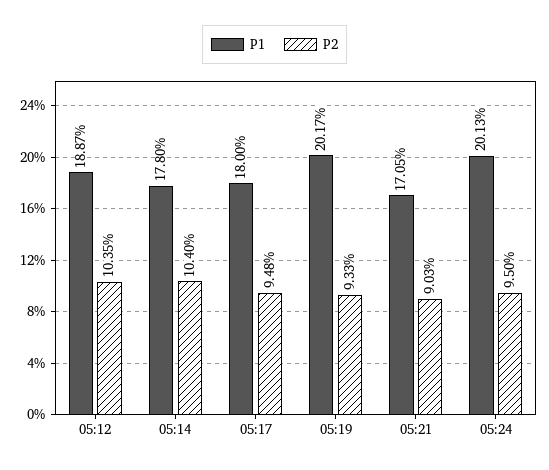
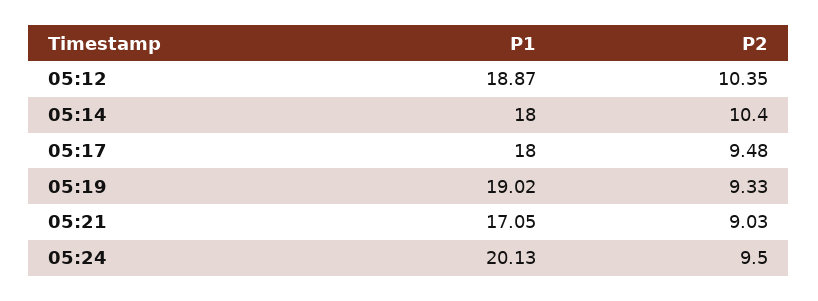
P1, 05:14: 17.8 -> 18
P1, 05:19: 20.17 -> 19.02

